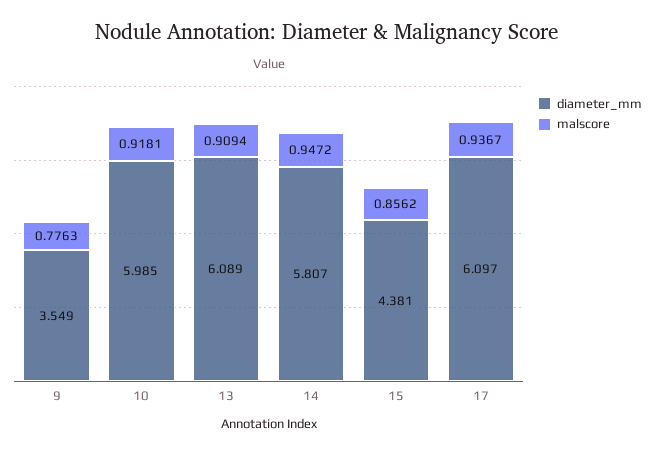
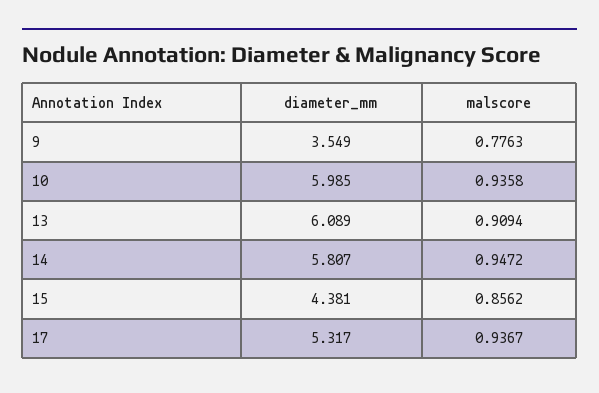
malscore, 10: 0.9181 -> 0.9358
diameter_mm, 17: 6.097 -> 5.317

